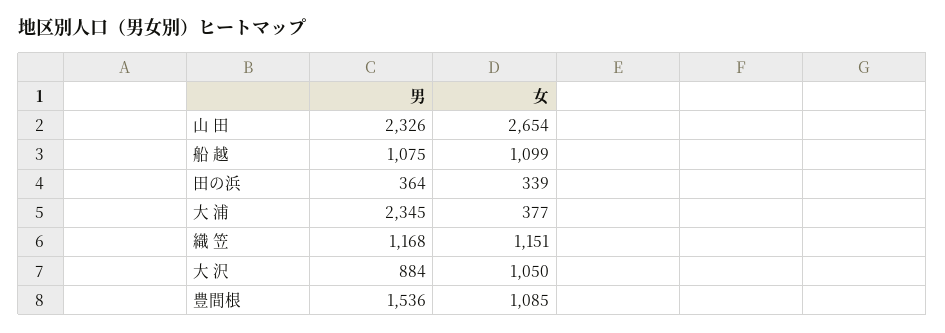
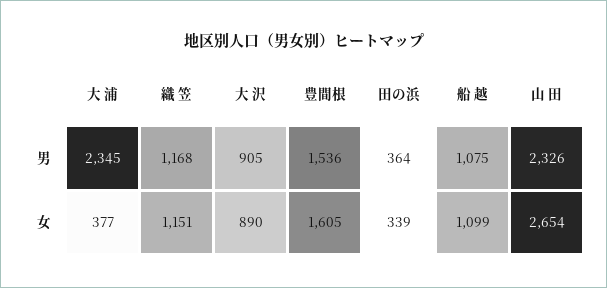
男, 大 沢: 884 -> 905
女, 大 沢: 1050 -> 890
女, 豊間根: 1085 -> 1605

